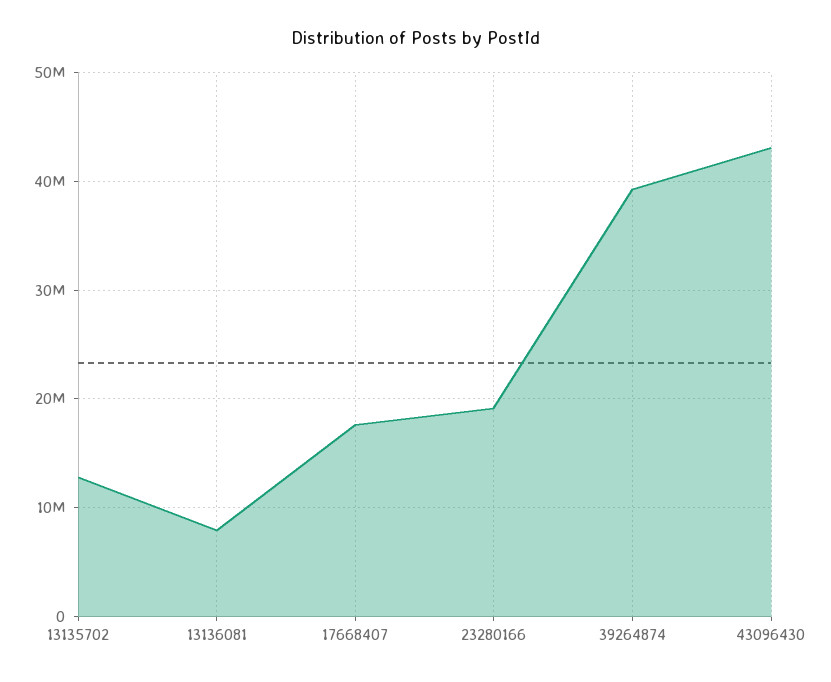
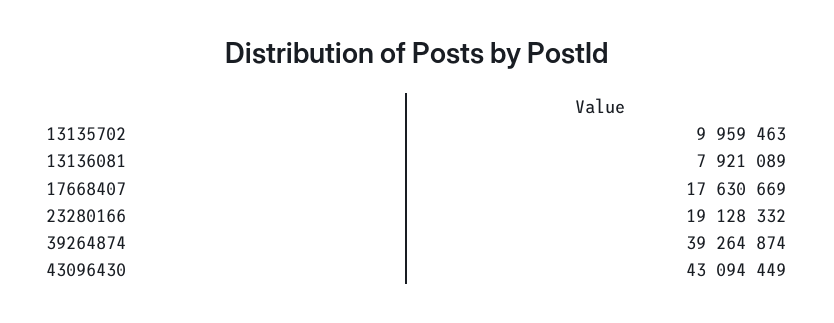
13135702: 13000000 -> 9959463

